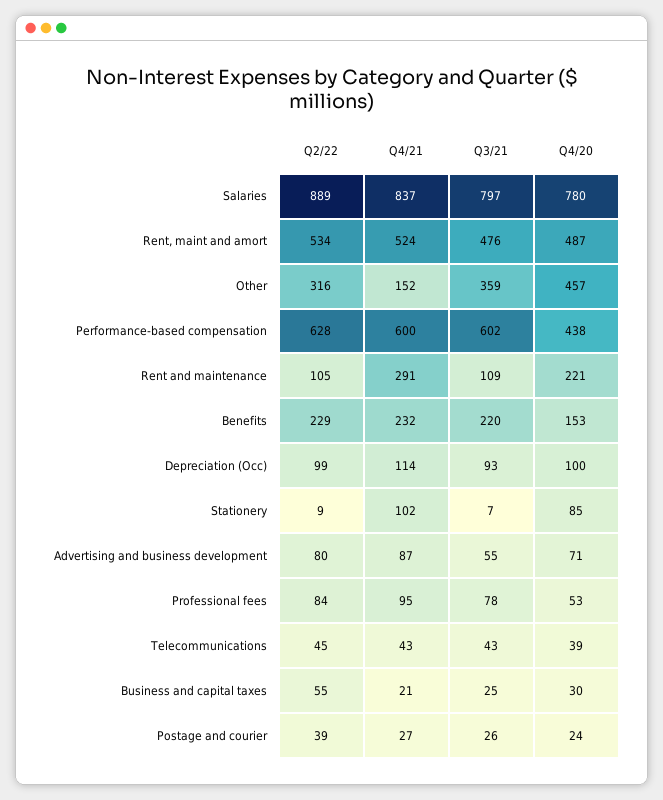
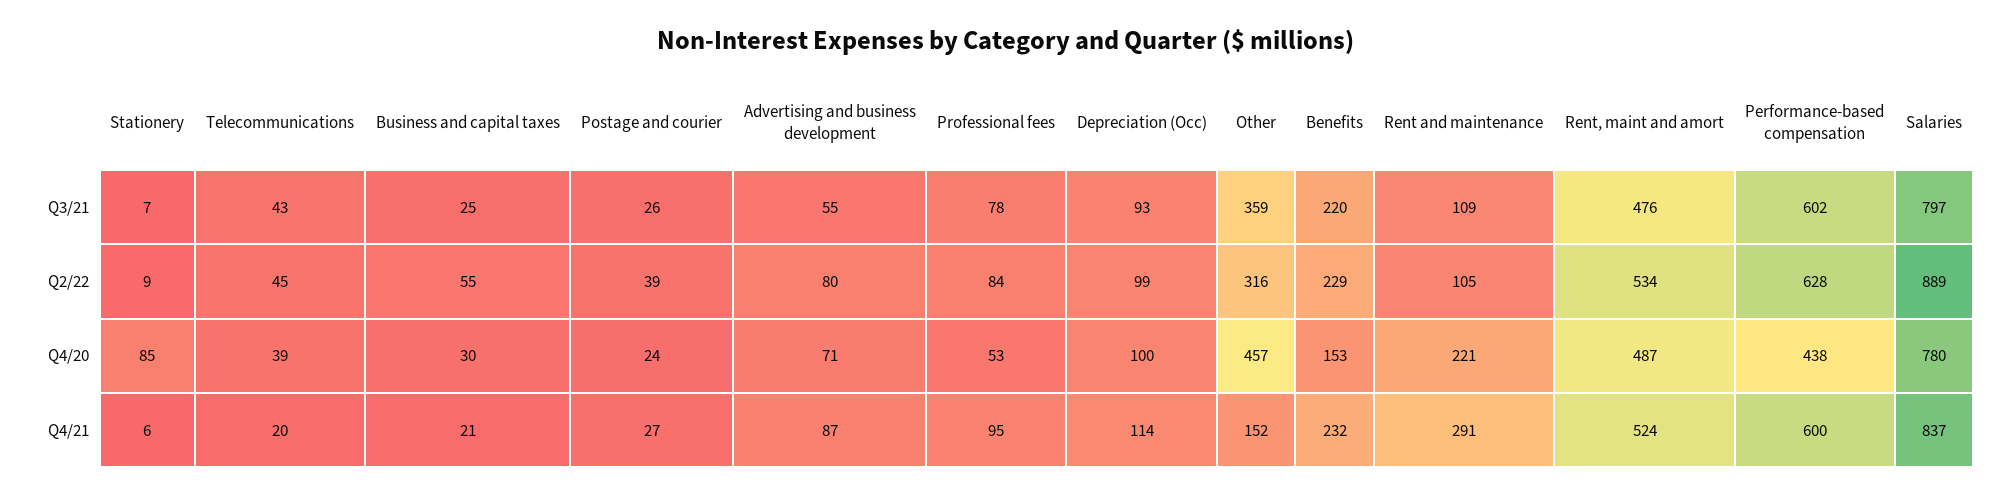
Q4/21, Stationery: 102 -> 6
Q4/21, Telecommunications: 43 -> 20

